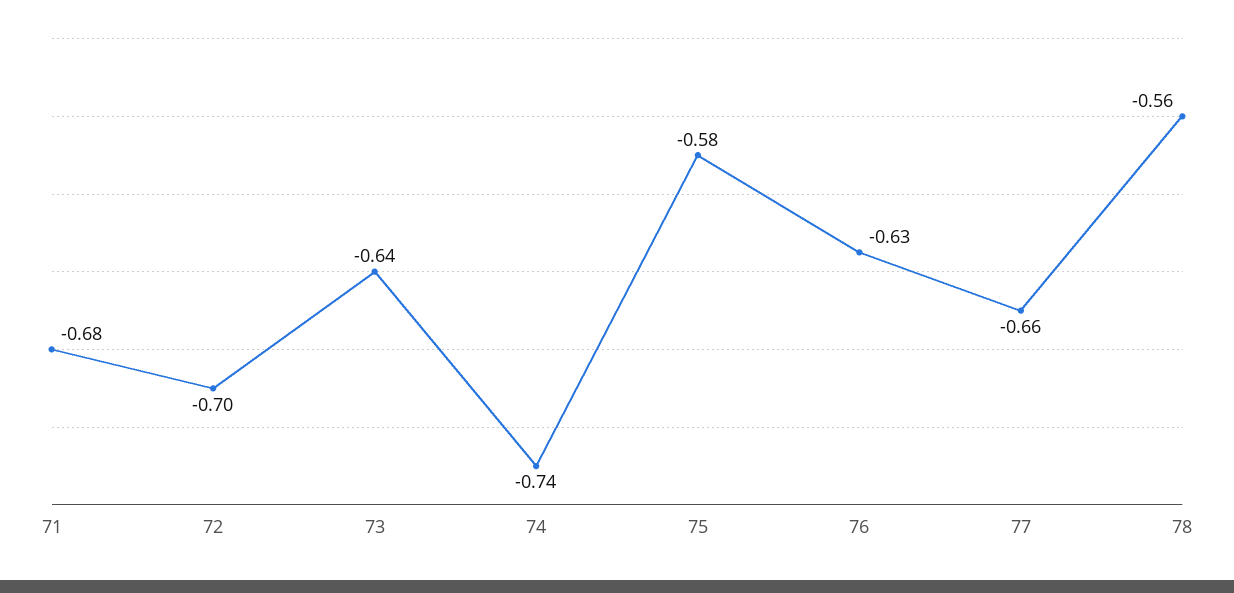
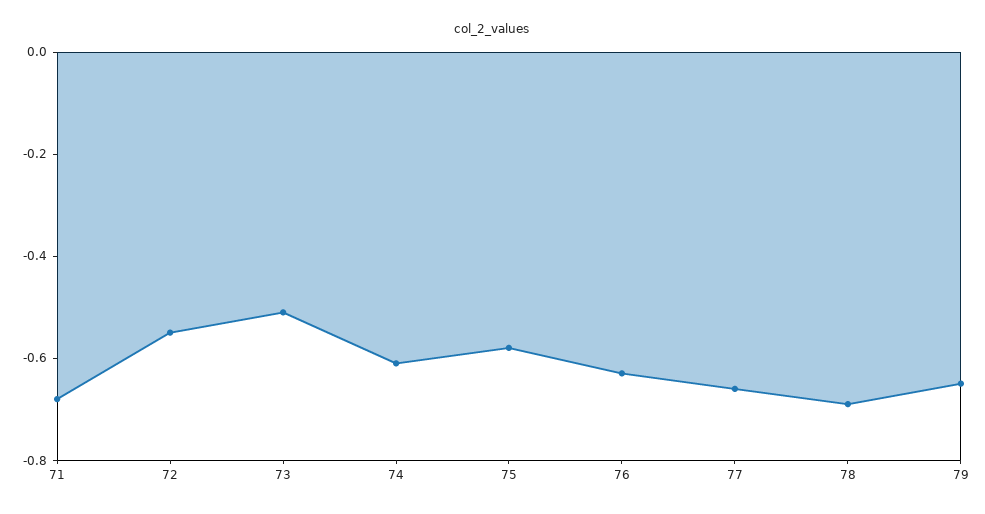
72: -0.7 -> -0.55
73: -0.64 -> -0.5
74: -0.74 -> -0.6
78: -0.56 -> -0.7
79: none -> -0.65

